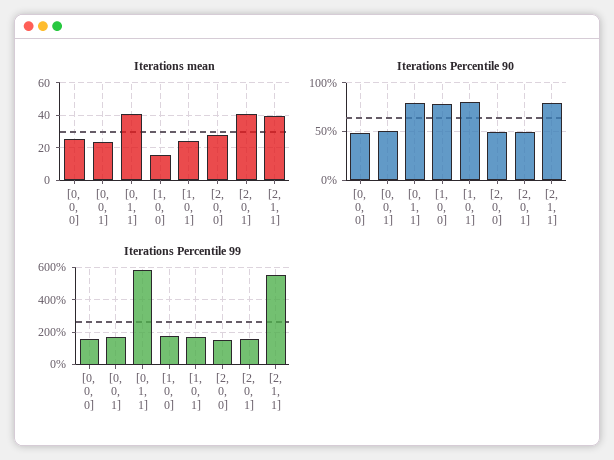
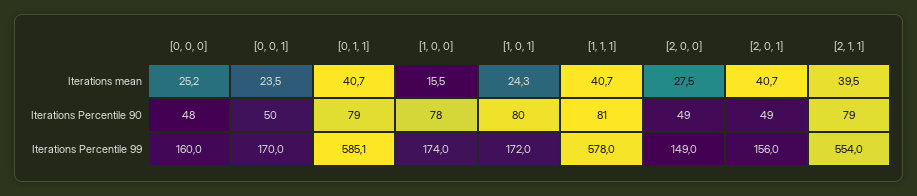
Iterations mean, [1, 1, 1]: none -> 40.7
Iterations Percentile 90, [1, 1, 1]: none -> 81
Iterations Percentile 99, [1, 1, 1]: none -> 578

